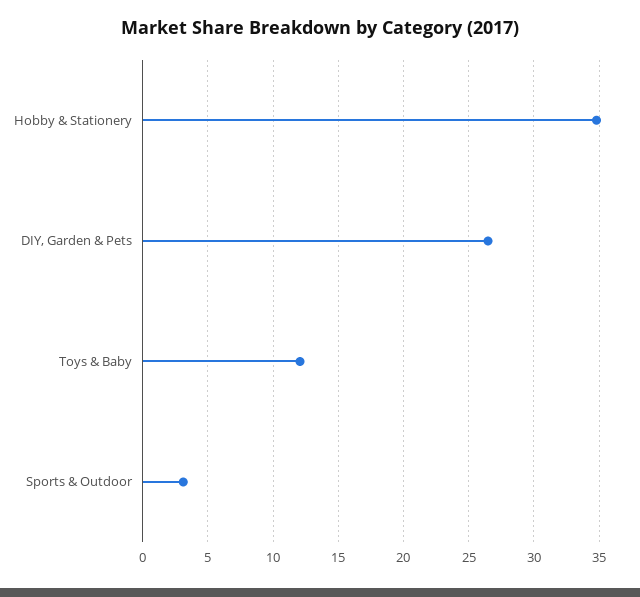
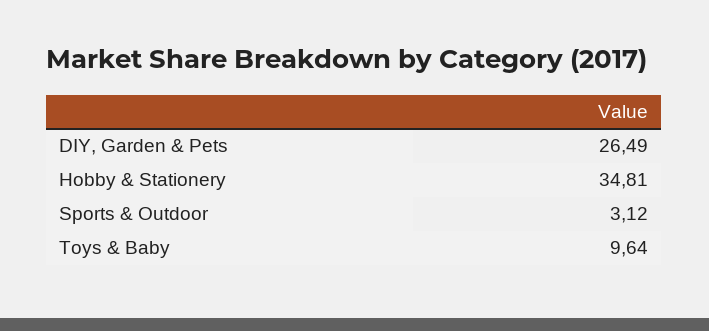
Toys & Baby: 12 -> 9.64

